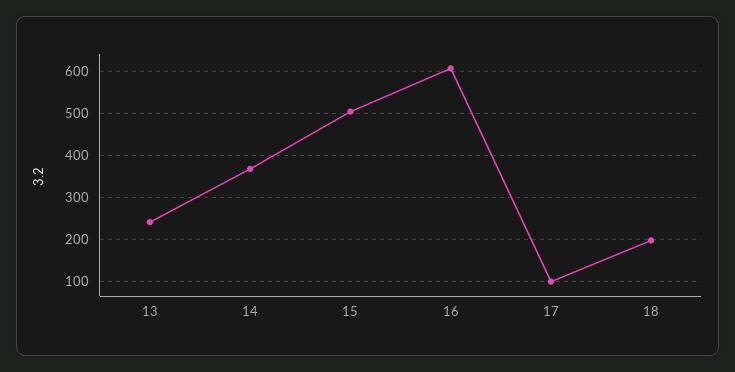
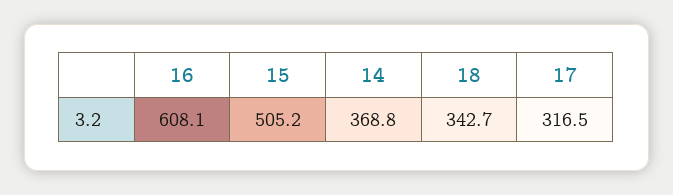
13: 240 -> none
17: 100 -> 316.5
18: 200 -> 342.7

